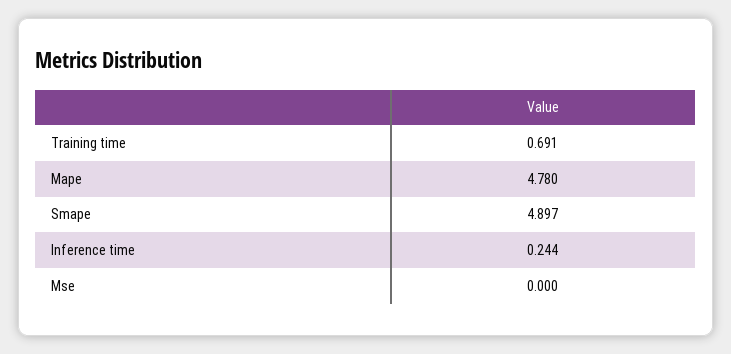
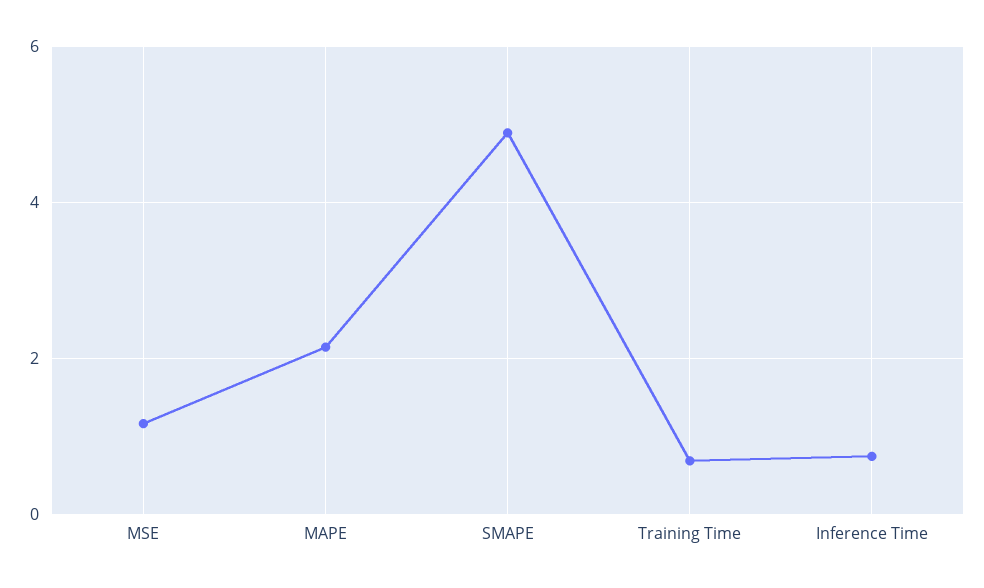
Mape: 4.78 -> 2.2
Inference time: 0.244 -> 0.8
Mse: 0 -> 1.2

